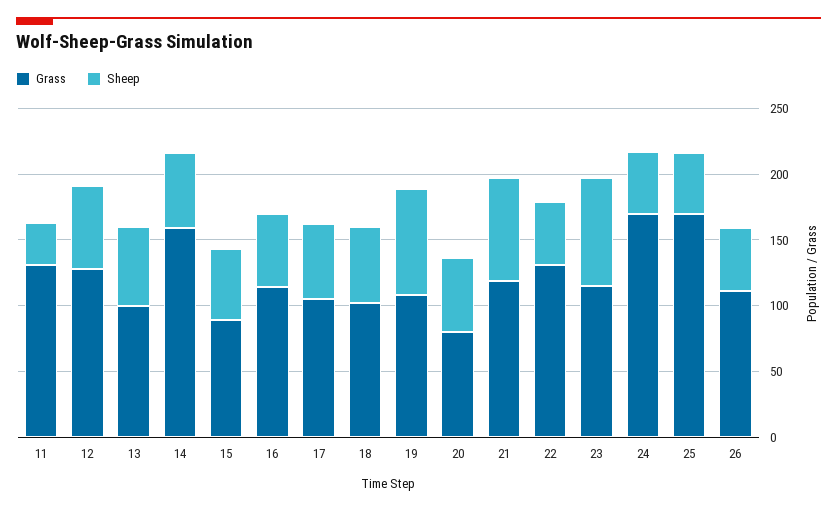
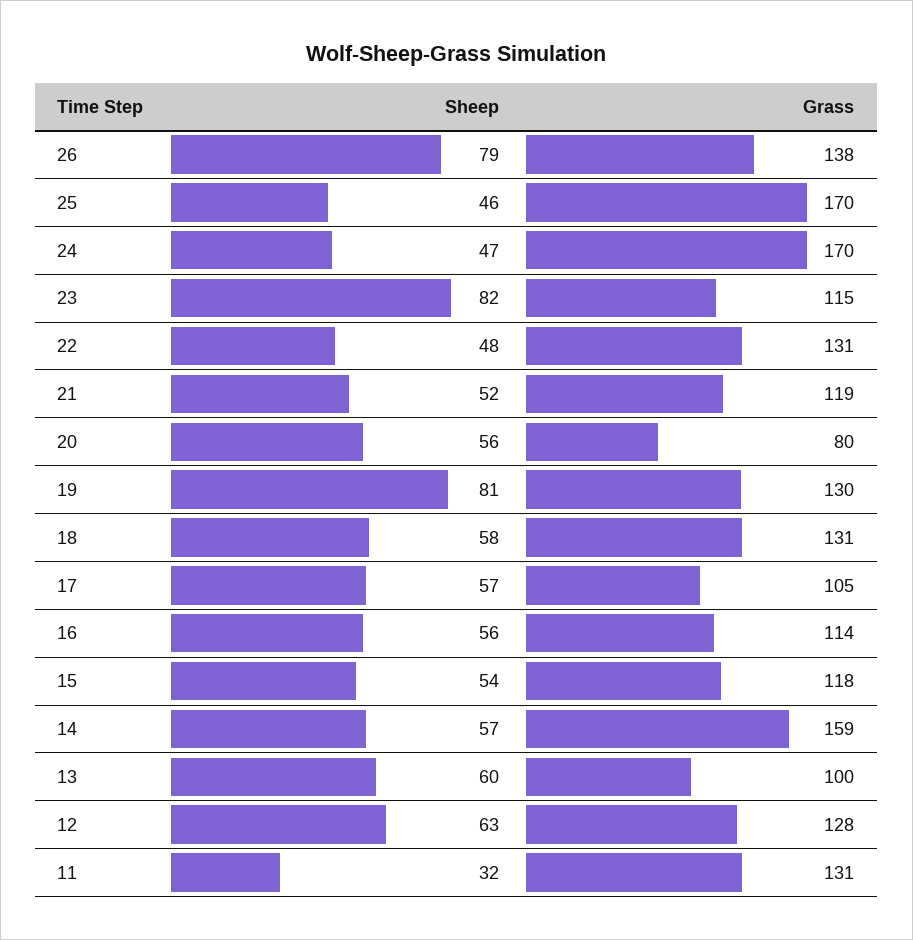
Grass, 15: 90 -> 118
Grass, 18: 100 -> 131
Grass, 19: 110 -> 130
Sheep, 21: 80 -> 52
Grass, 26: 110 -> 138
Sheep, 26: 50 -> 79

